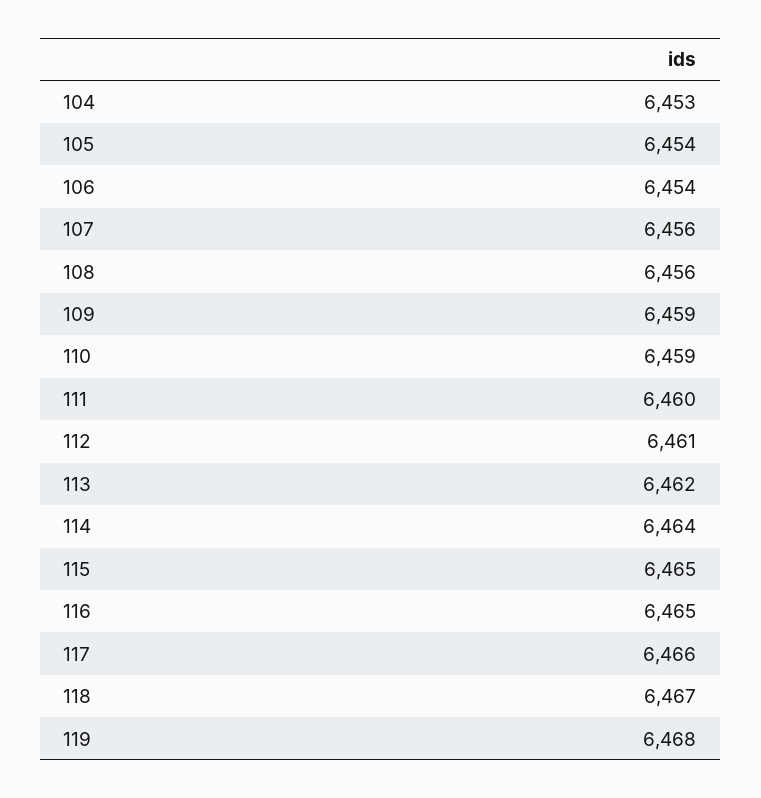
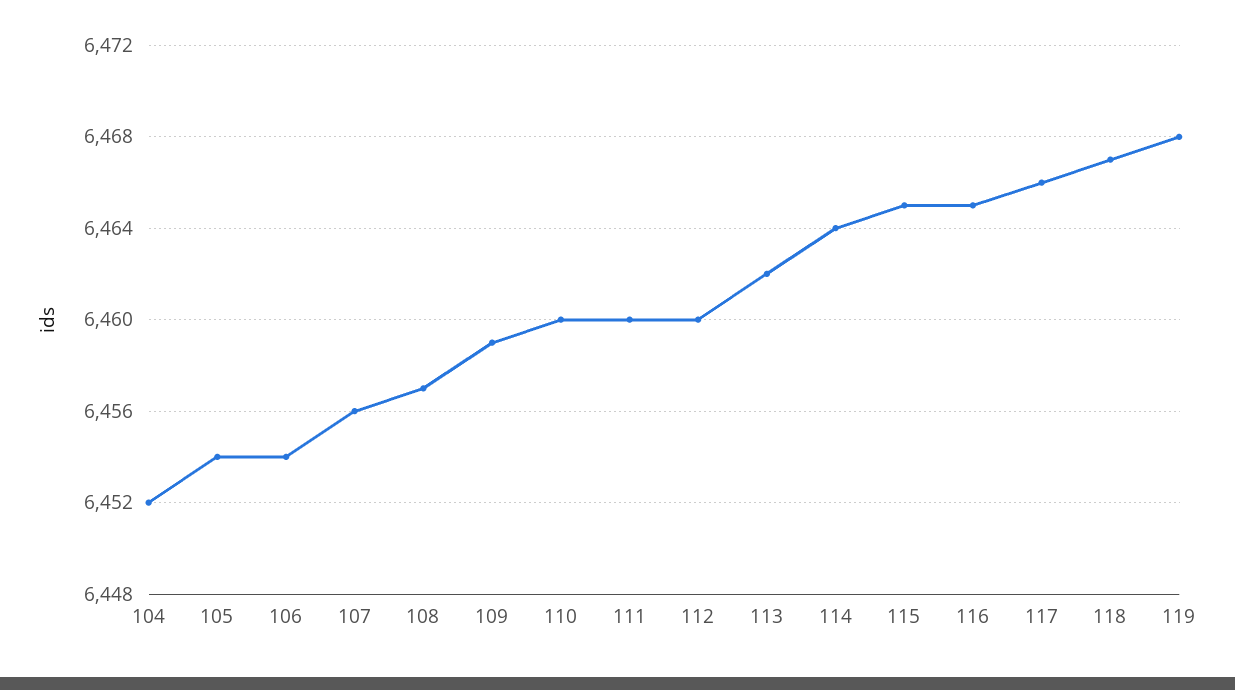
104: 6453 -> 6452
108: 6456 -> 6457
110: 6459 -> 6460
112: 6461 -> 6460

